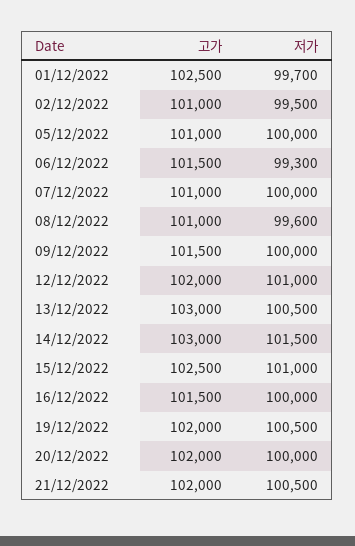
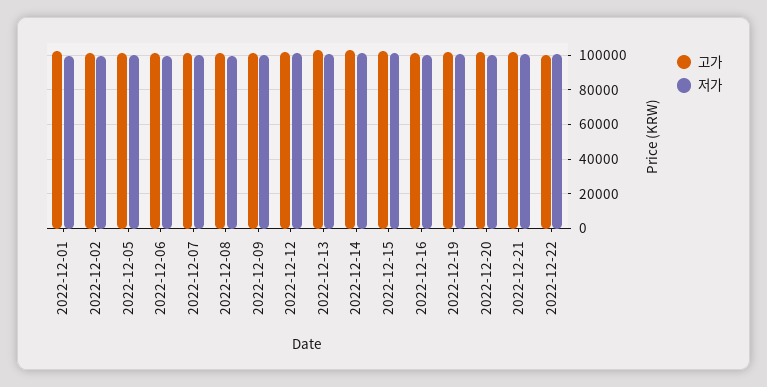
고가, 2022-12-22: none -> 100000
저가, 2022-12-22: none -> 100000

